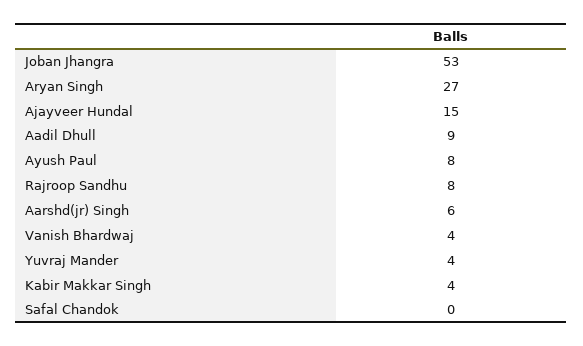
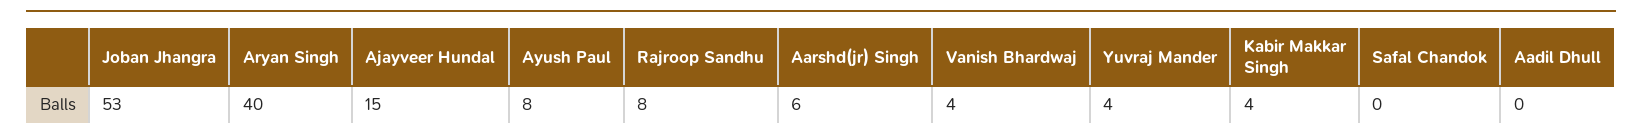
Aryan Singh: 27 -> 40
Aadil Dhull: 9 -> 0

